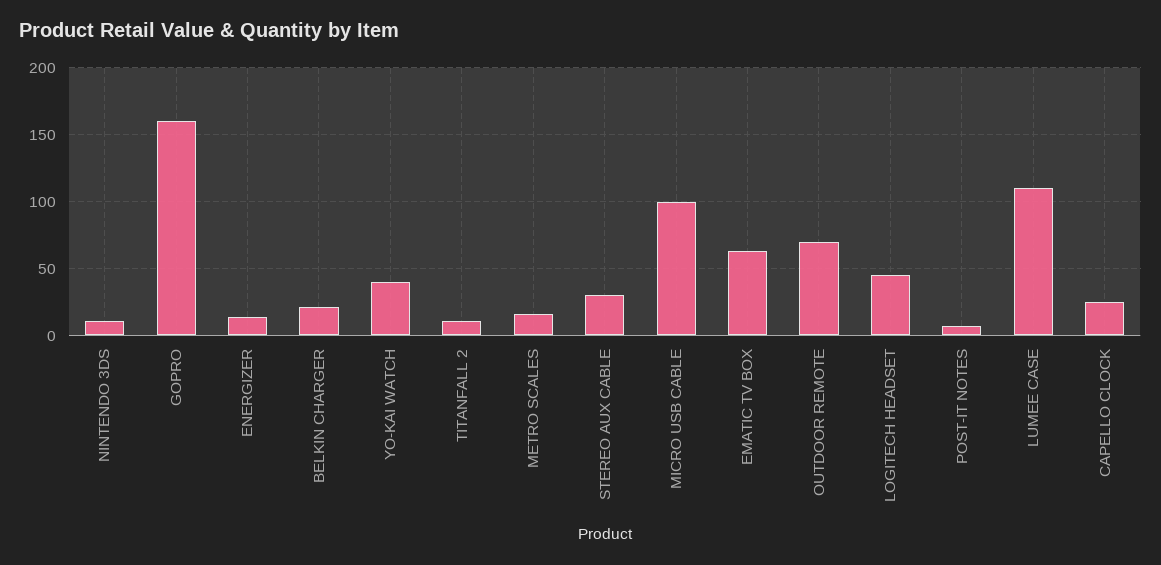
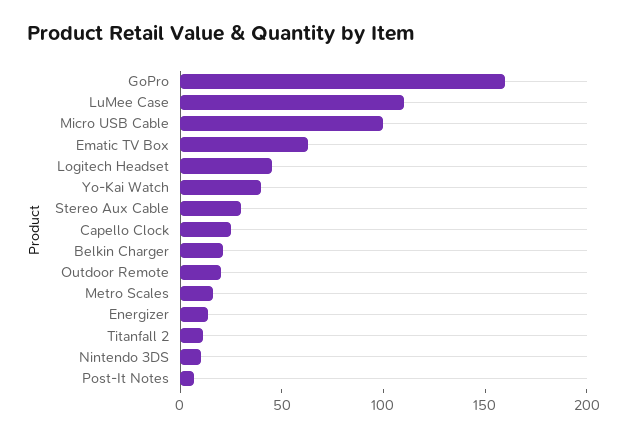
OUTDOOR REMOTE: 70 -> 20

